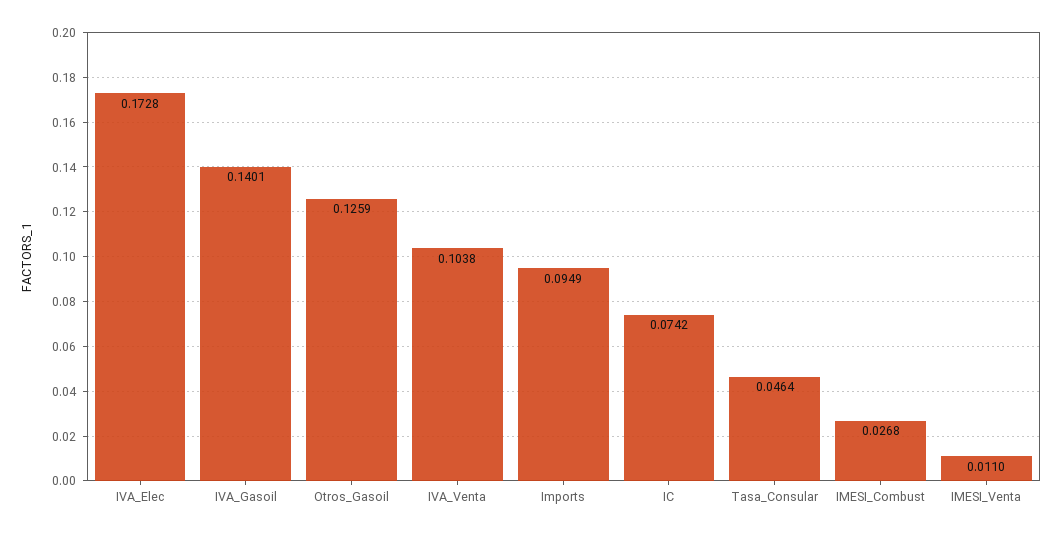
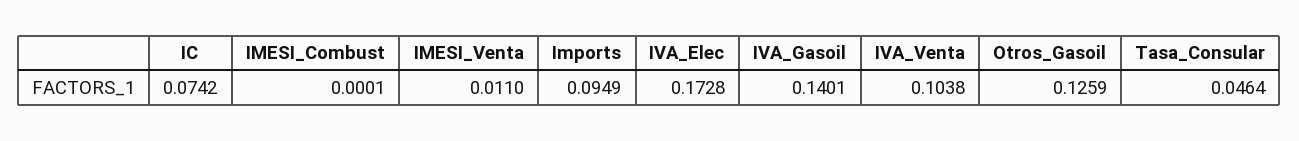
IMESI_Combust: 0.0268 -> 0.0001

